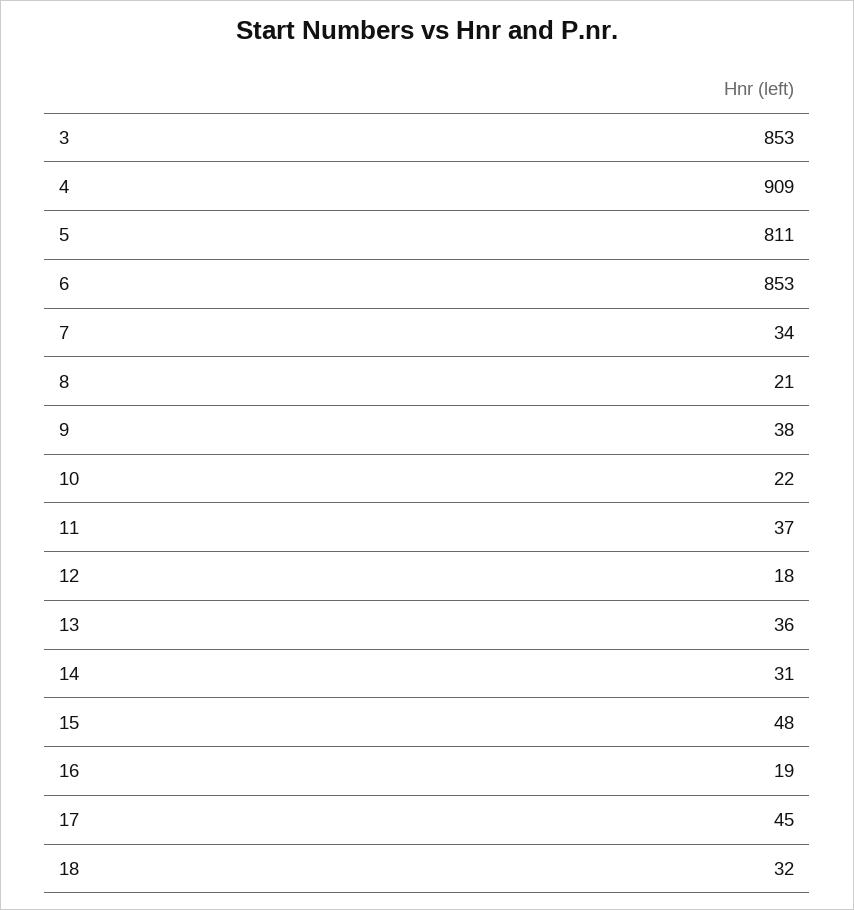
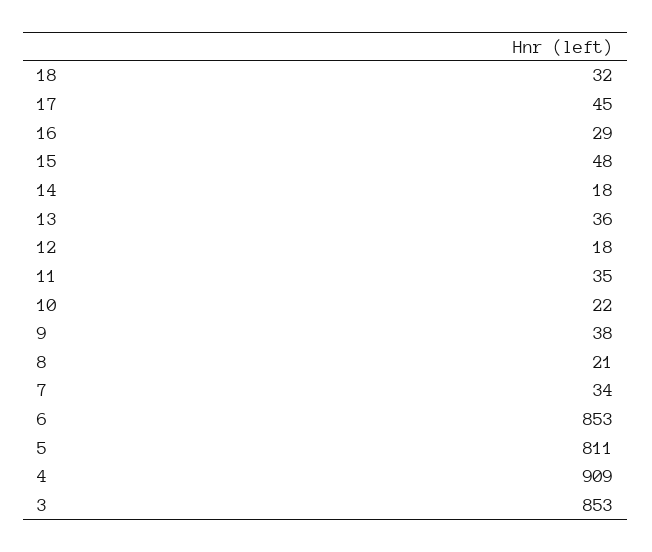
11: 37 -> 35
14: 31 -> 18
16: 19 -> 29

